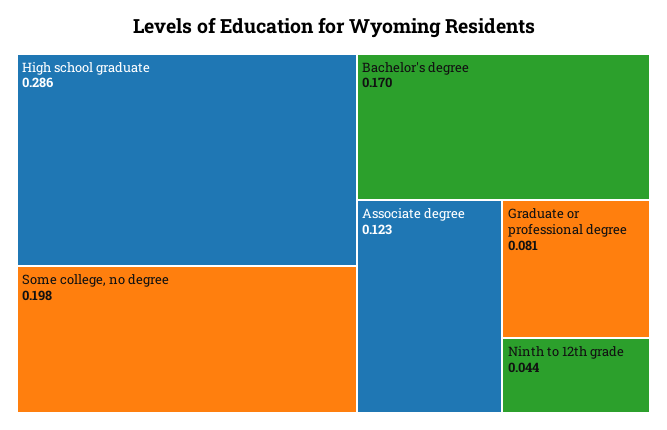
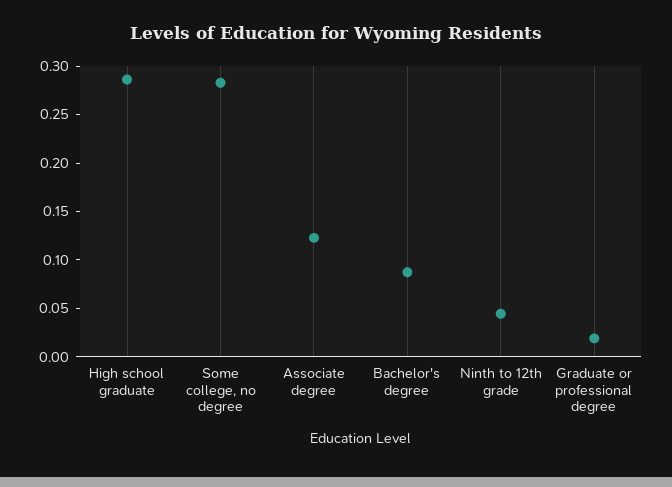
Some college, no degree: 0.198 -> 0.28
Bachelor's degree: 0.17 -> 0.09
Graduate or professional degree: 0.081 -> 0.02

